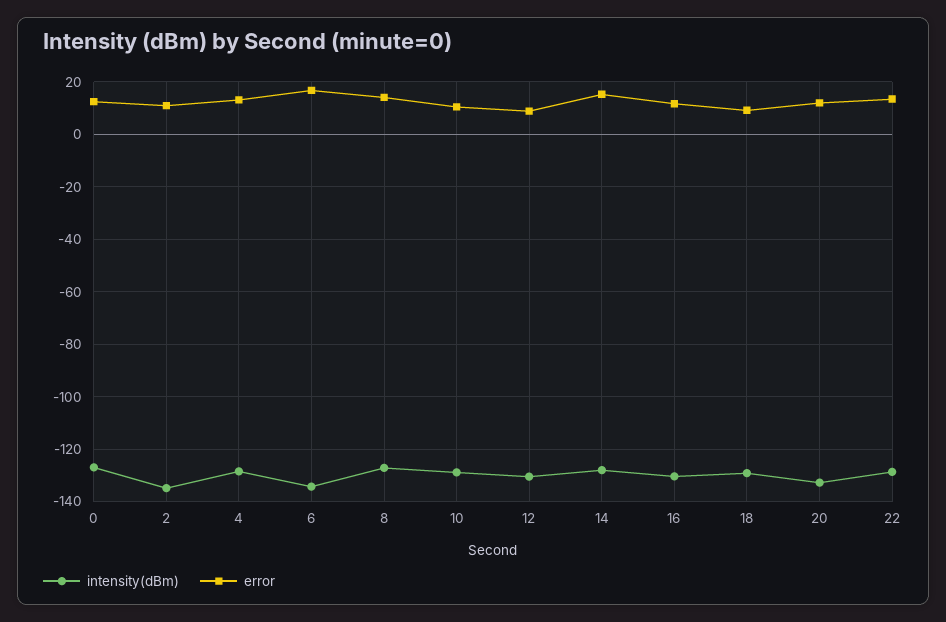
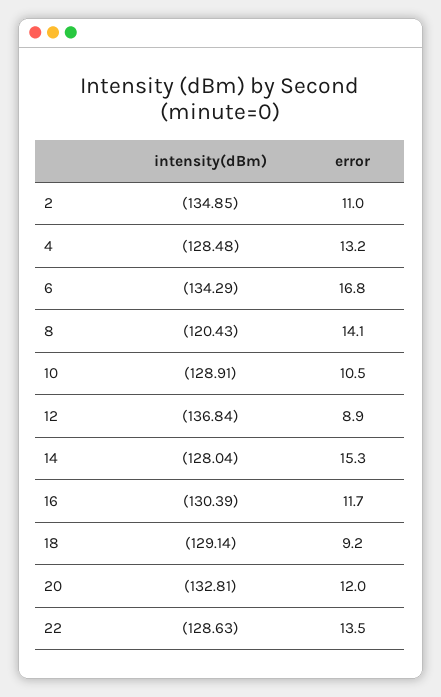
intensity(dBm), 0: -127.5 -> none
error, 0: 12.5 -> none
intensity(dBm), 8: -127.5 -> -120.43
intensity(dBm), 12: -130 -> -136.84

